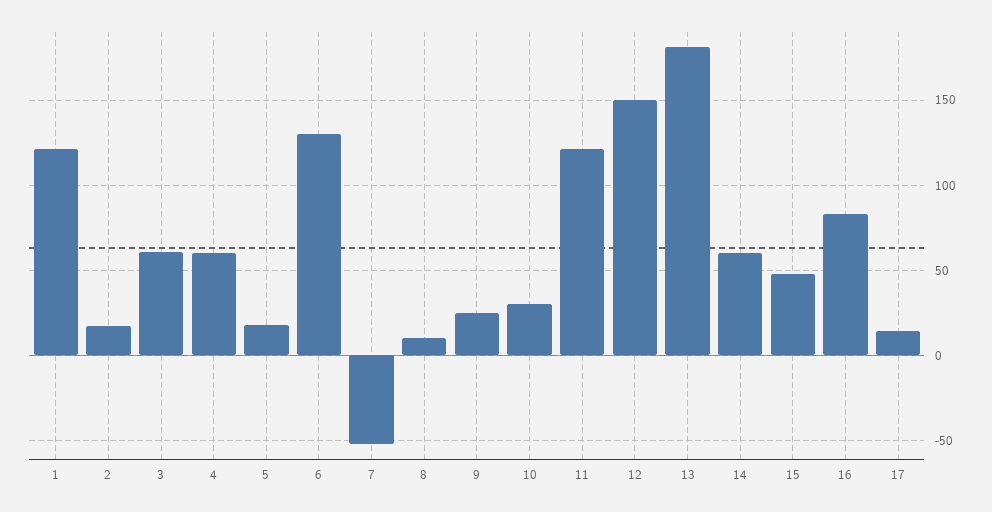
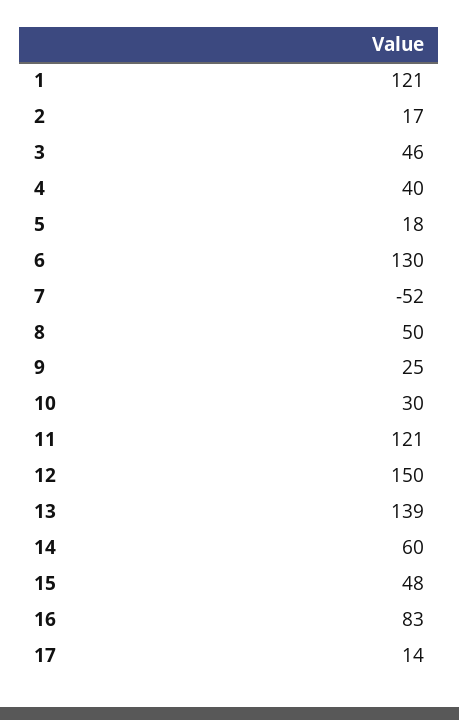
3: 60 -> 46
4: 60 -> 40
8: 10 -> 50
13: 180 -> 139

